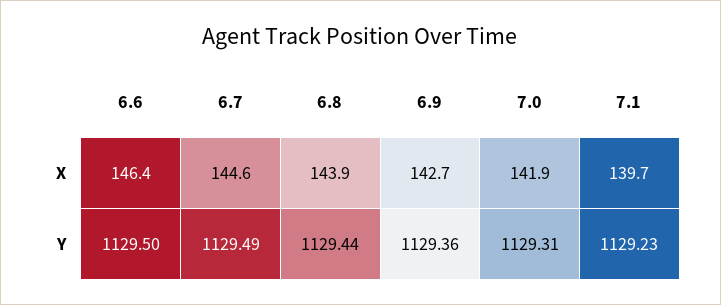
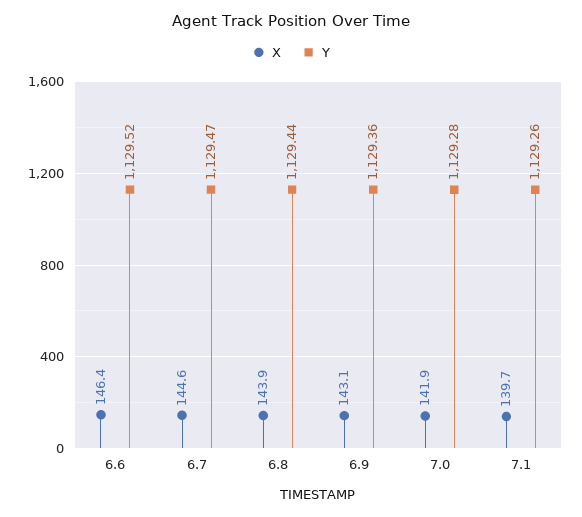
X, 6.9: 142.7 -> 143.1
Y, 6.6: 1129.5 -> 1129.52
Y, 6.7: 1129.49 -> 1129.47
Y, 7.0: 1129.31 -> 1129.28
Y, 7.1: 1129.23 -> 1129.26

